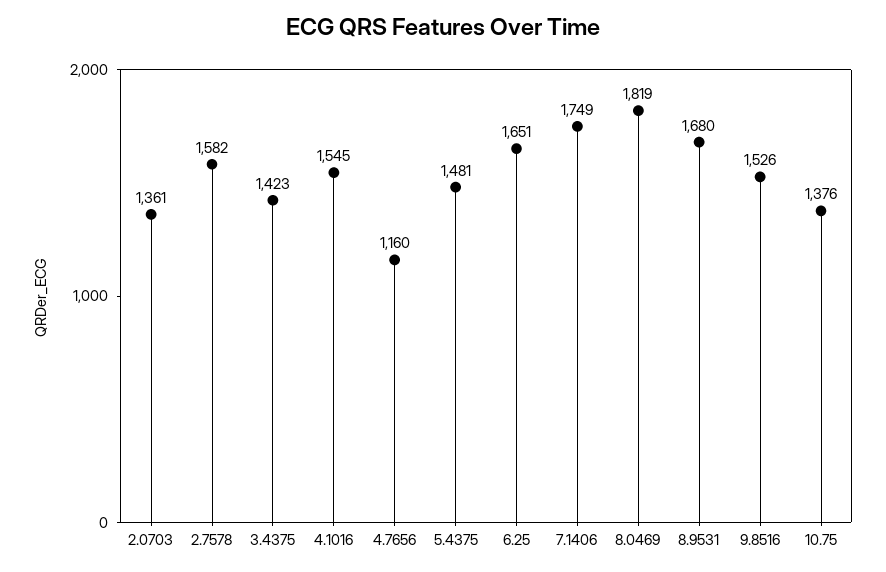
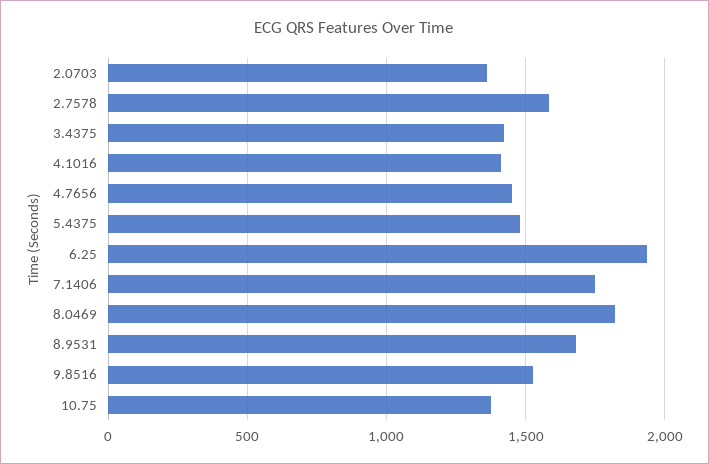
4.1016: 1545 -> 1400
4.7656: 1160 -> 1450
6.25: 1651 -> 1950

